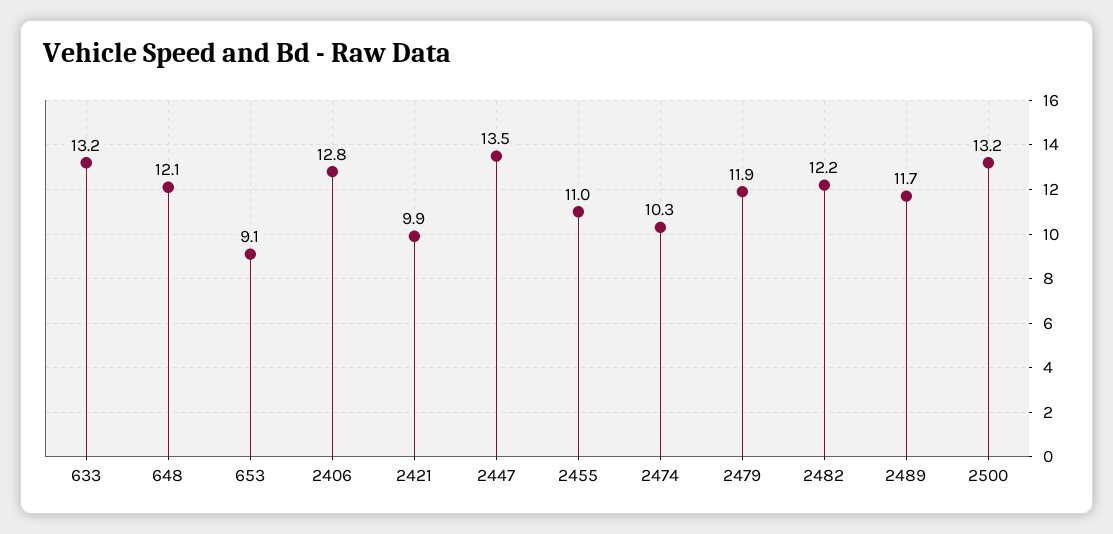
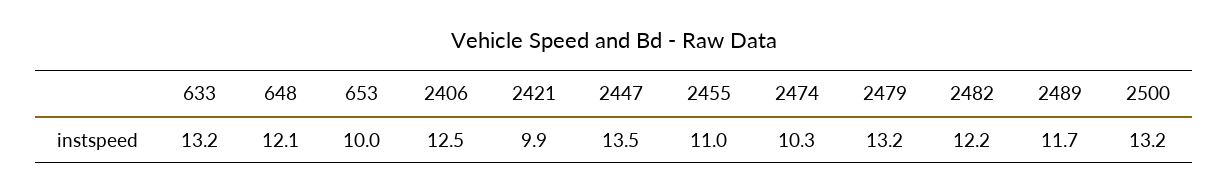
653: 9.1 -> 10
2406: 12.8 -> 12.5
2479: 11.9 -> 13.2

